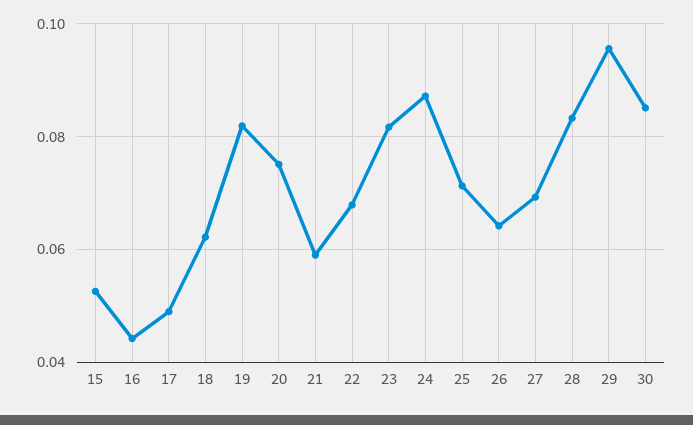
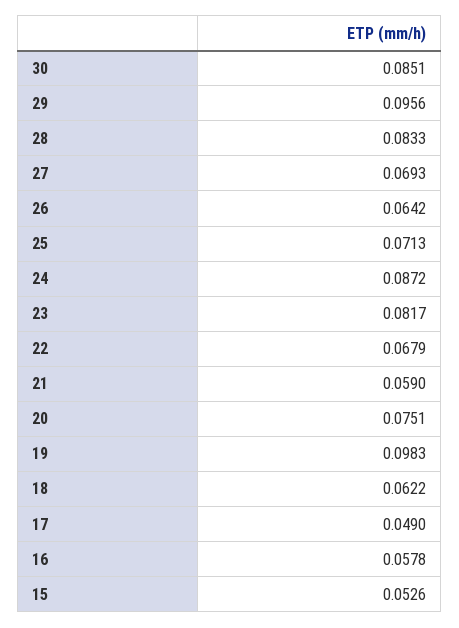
16: 0.044 -> 0.0578
19: 0.082 -> 0.0983

